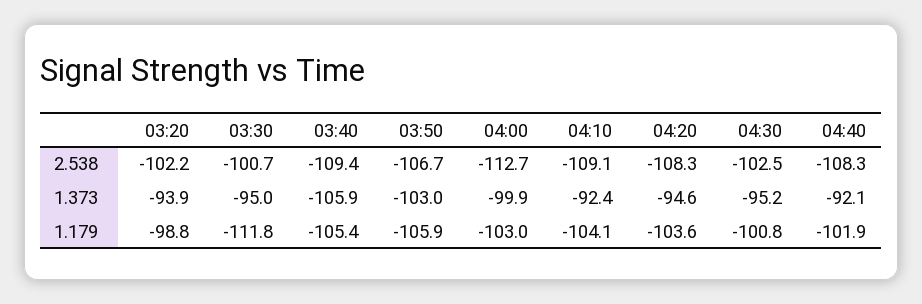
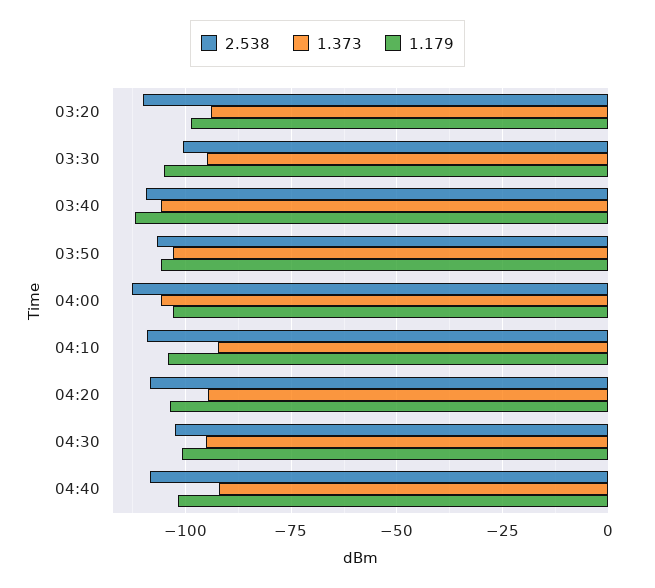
2.538, 03:20: -102.2 -> -110
1.373, 04:00: -99.9 -> -105
1.179, 03:30: -111.8 -> -105
1.179, 03:40: -105.4 -> -112.5

